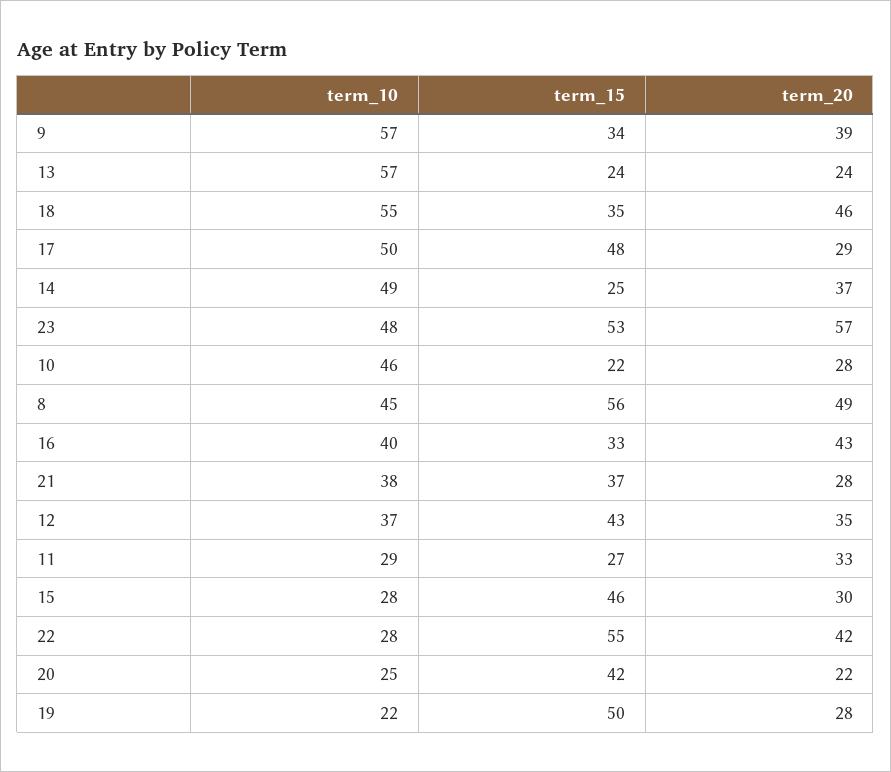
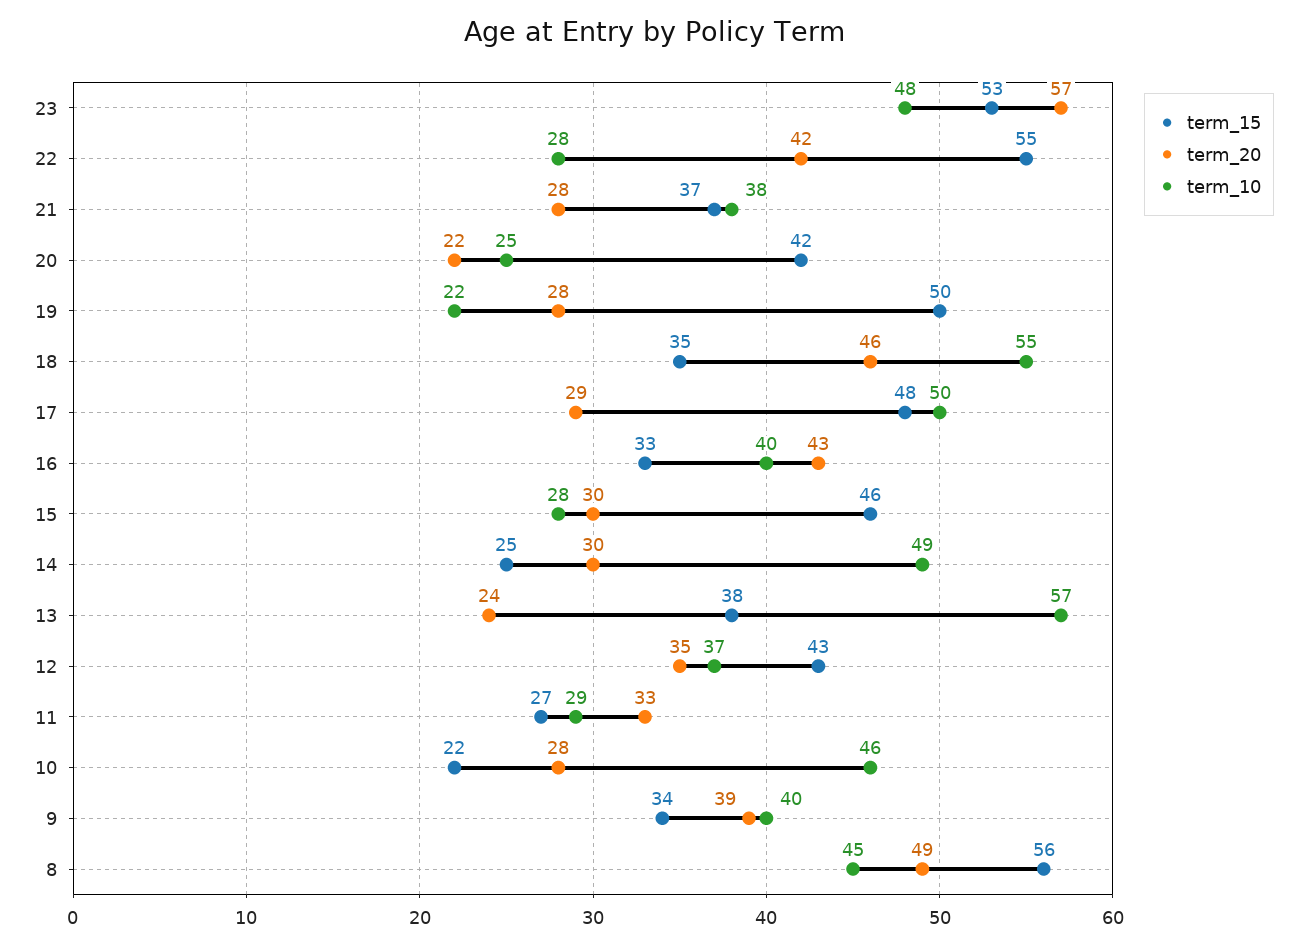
term_10, 9: 57 -> 40
term_15, 13: 24 -> 38
term_20, 14: 37 -> 30

